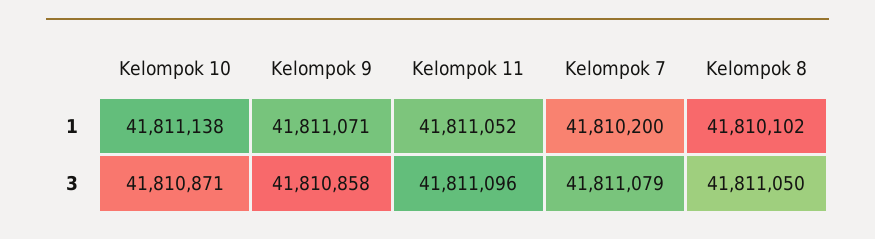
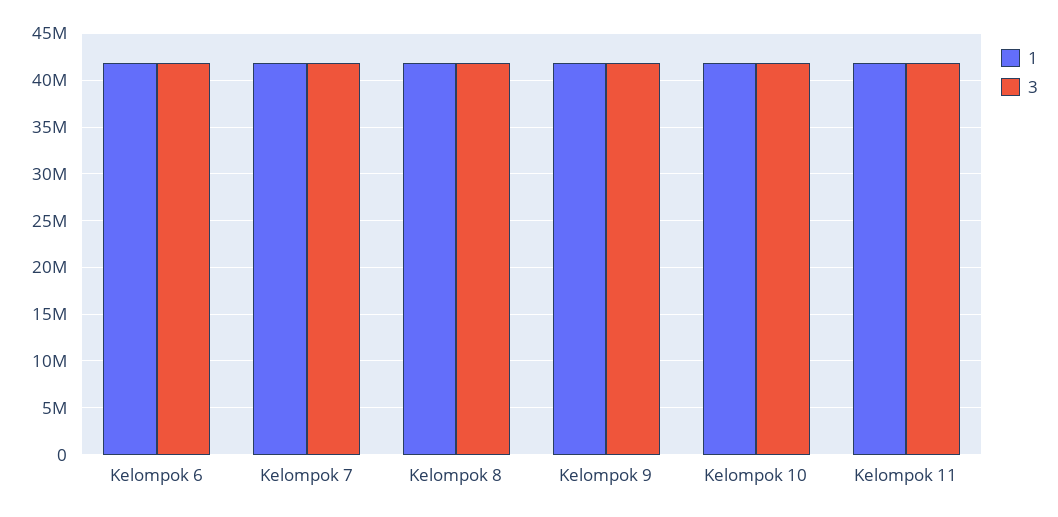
1, Kelompok 6: none -> 42000000
3, Kelompok 6: none -> 42000000

